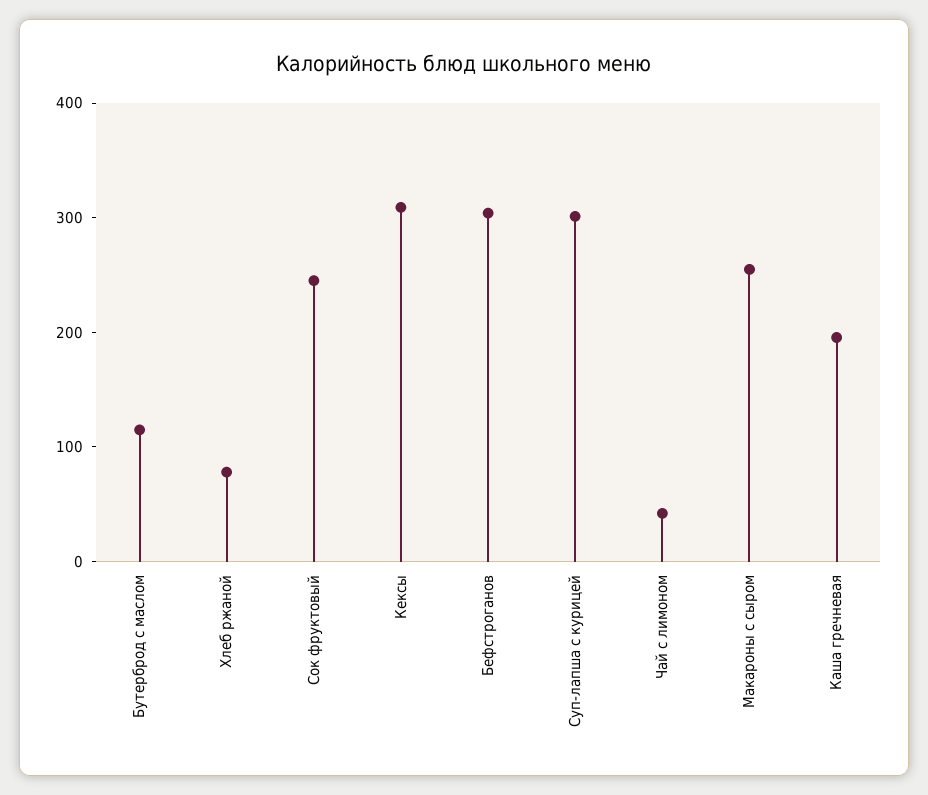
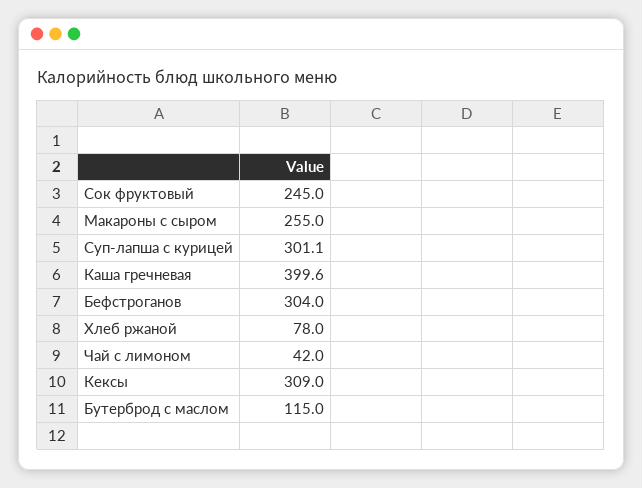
Каша гречневая: 200 -> 399.6

